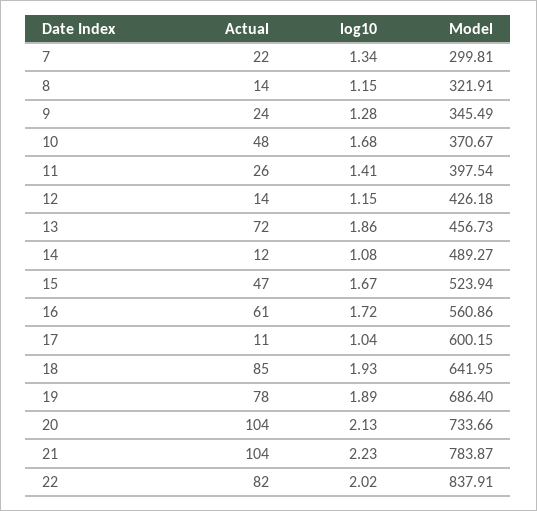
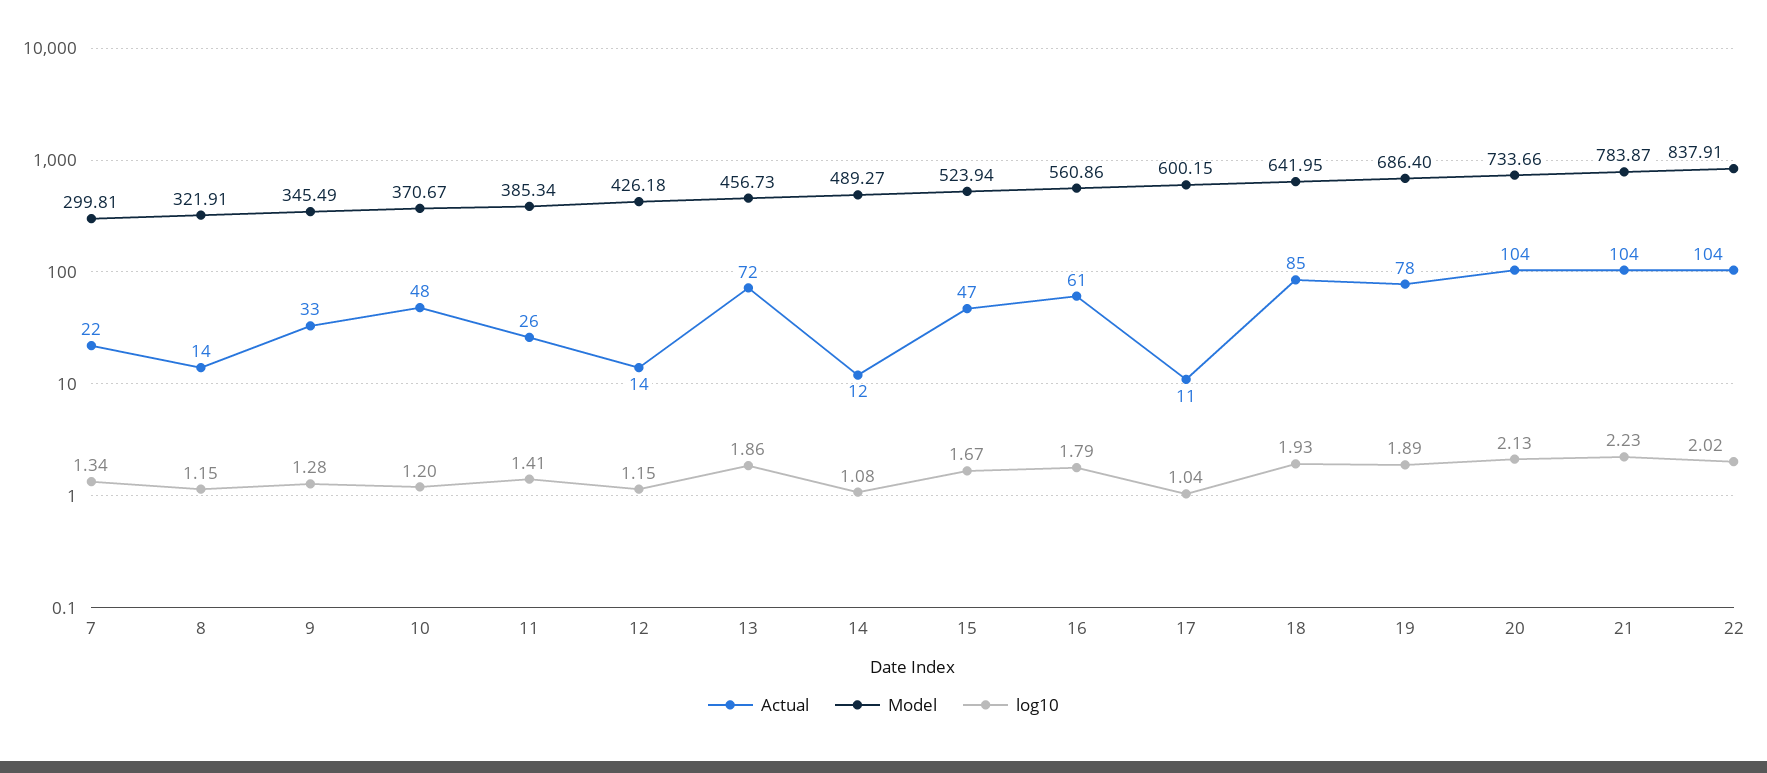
Actual, 9: 24 -> 33
log10, 10: 1.68 -> 1.2
Model, 11: 397.54 -> 385.34
log10, 16: 1.72 -> 1.79
Actual, 22: 82 -> 104

